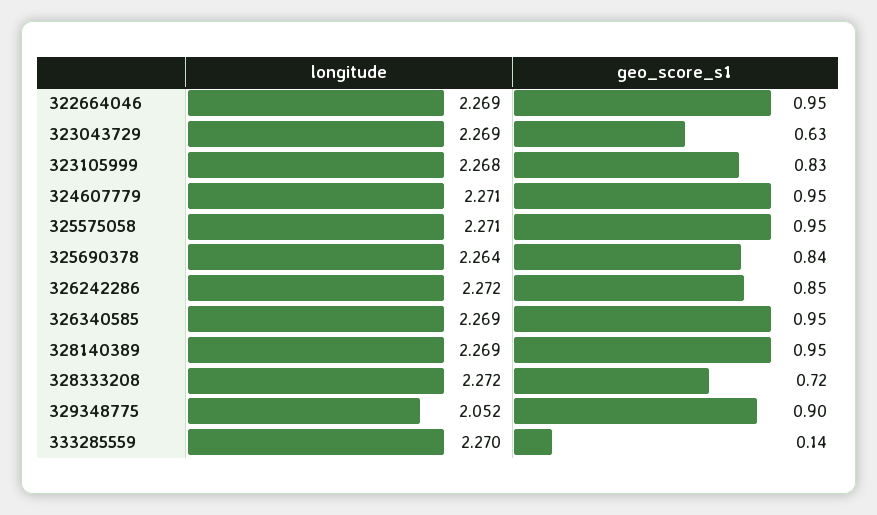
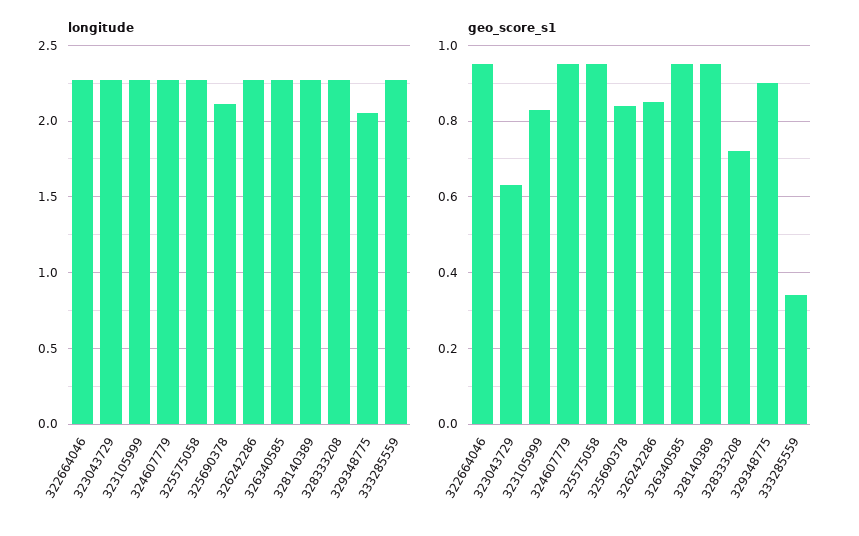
longitude, 325690378: 2.264 -> 2.1
geo_score_s1, 333285559: 0.14 -> 0.35

